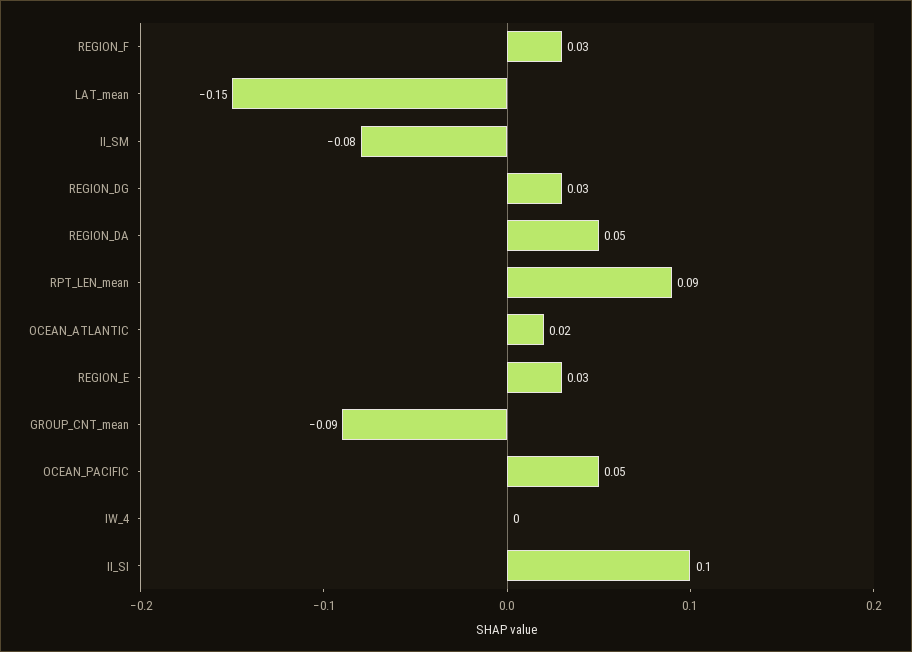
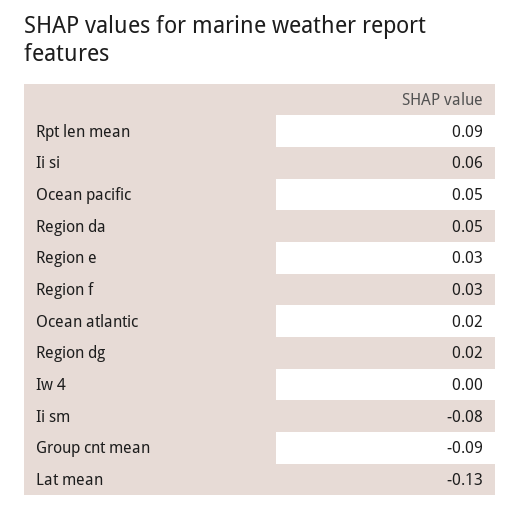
LAT_mean: -0.15 -> -0.13
REGION_DG: 0.03 -> 0.02
II_SI: 0.1 -> 0.06

